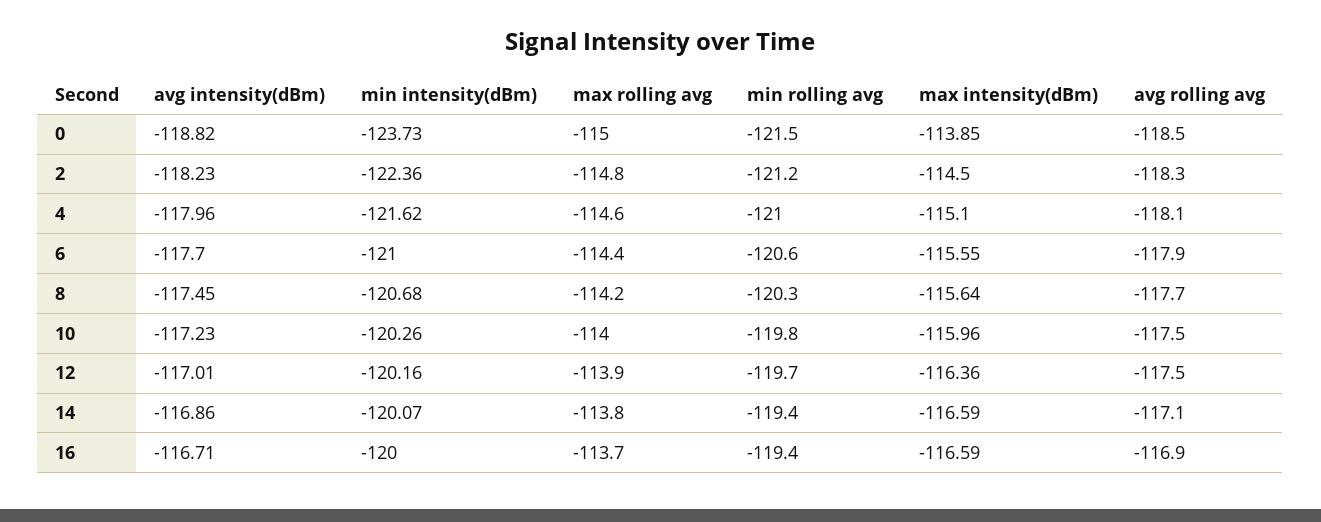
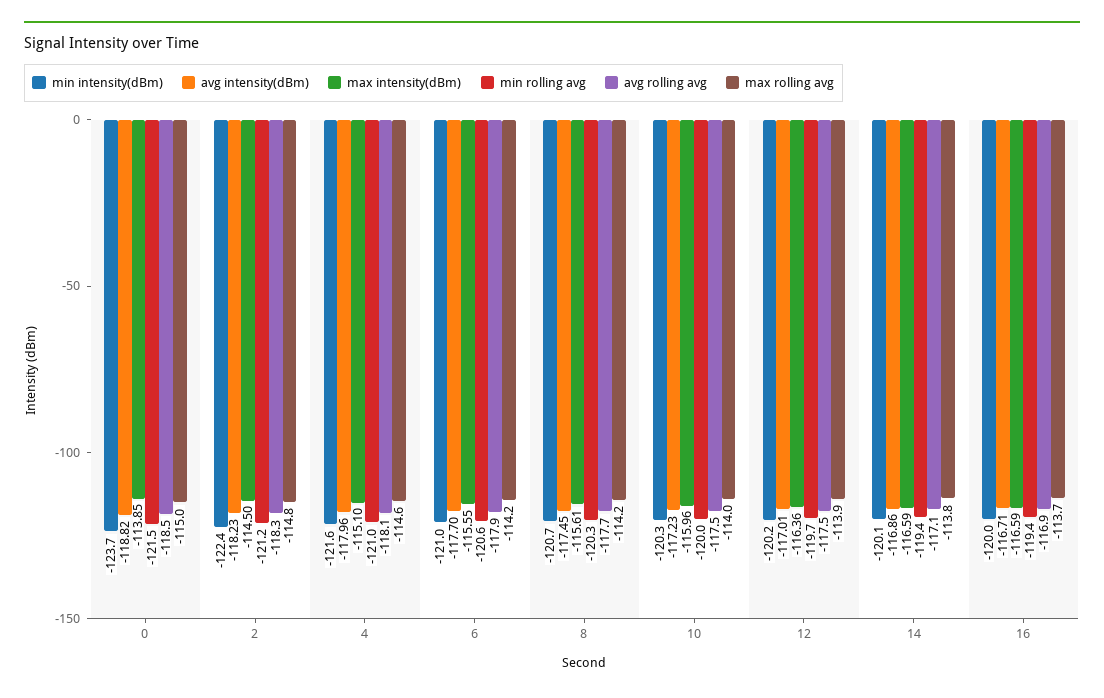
max rolling avg, 6: -114.4 -> -114.2
max intensity(dBm), 8: -115.64 -> -115.61
min rolling avg, 10: -119.8 -> -120

